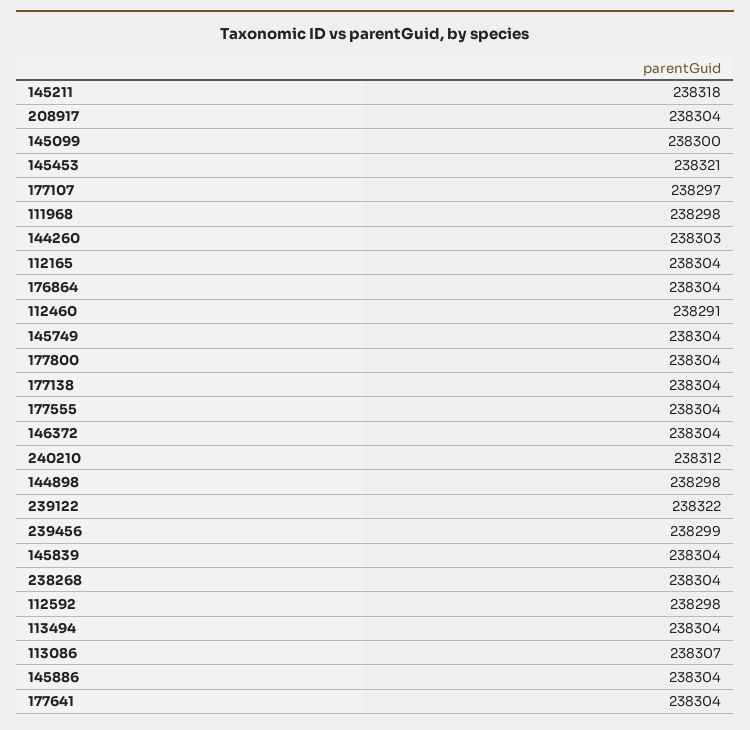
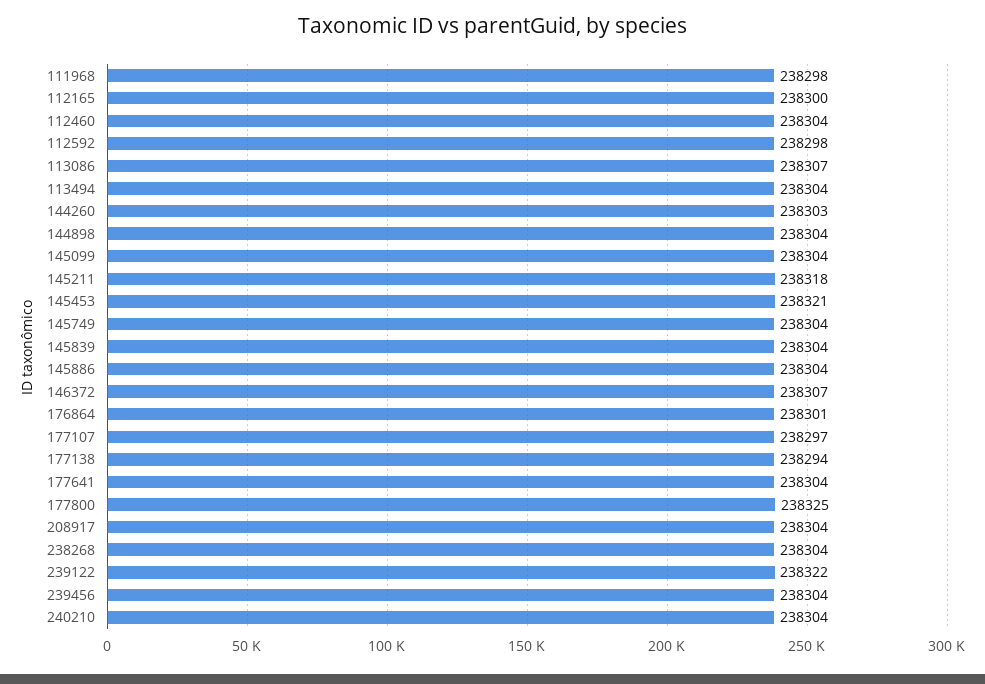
145099: 238300 -> 238304
112165: 238304 -> 238300
176864: 238304 -> 238301
112460: 238291 -> 238304
177800: 238304 -> 238325
177138: 238304 -> 238294
177555: 238304 -> none
146372: 238304 -> 238307
240210: 238312 -> 238304
144898: 238298 -> 238304
239456: 238299 -> 238304

